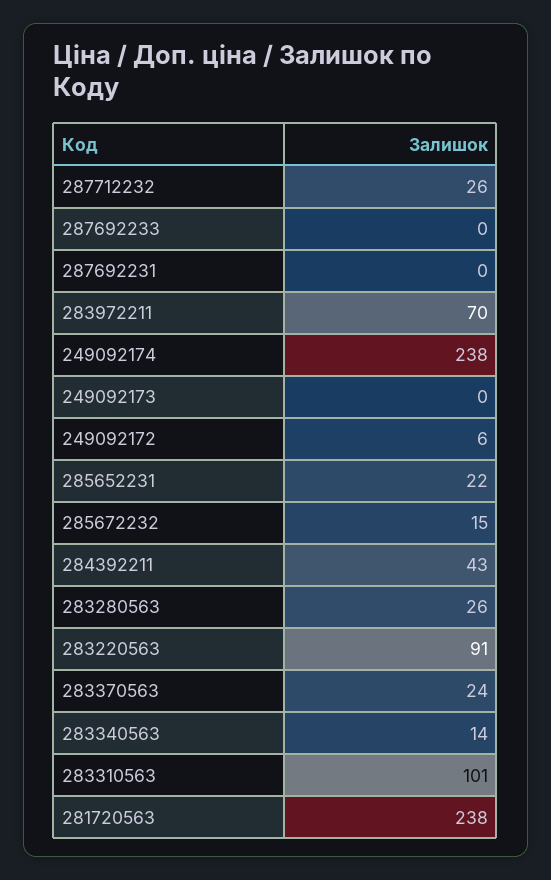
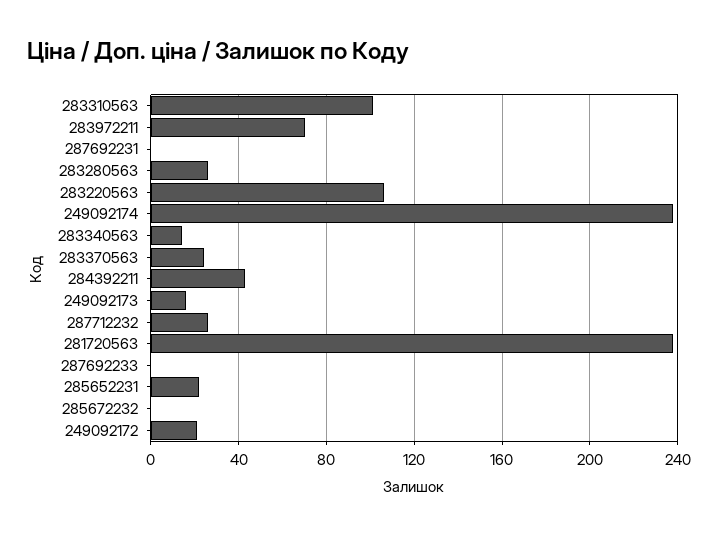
249092173: 0 -> 15
249092172: 6 -> 20
285672232: 15 -> 0
283220563: 91 -> 105

